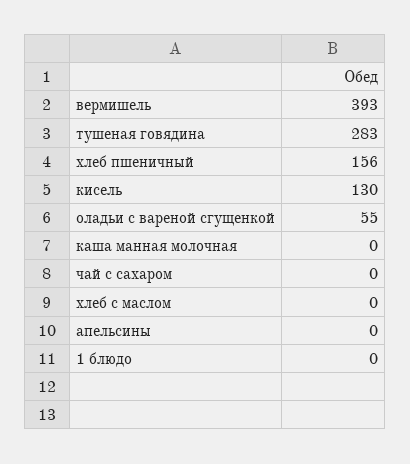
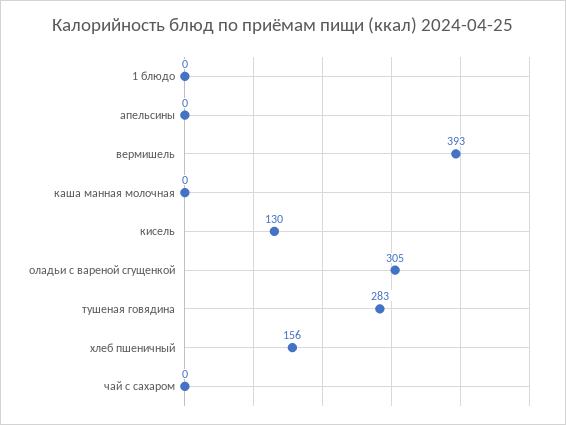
оладьи с вареной сгущенкой: 55 -> 305
хлеб с маслом: 0 -> none

